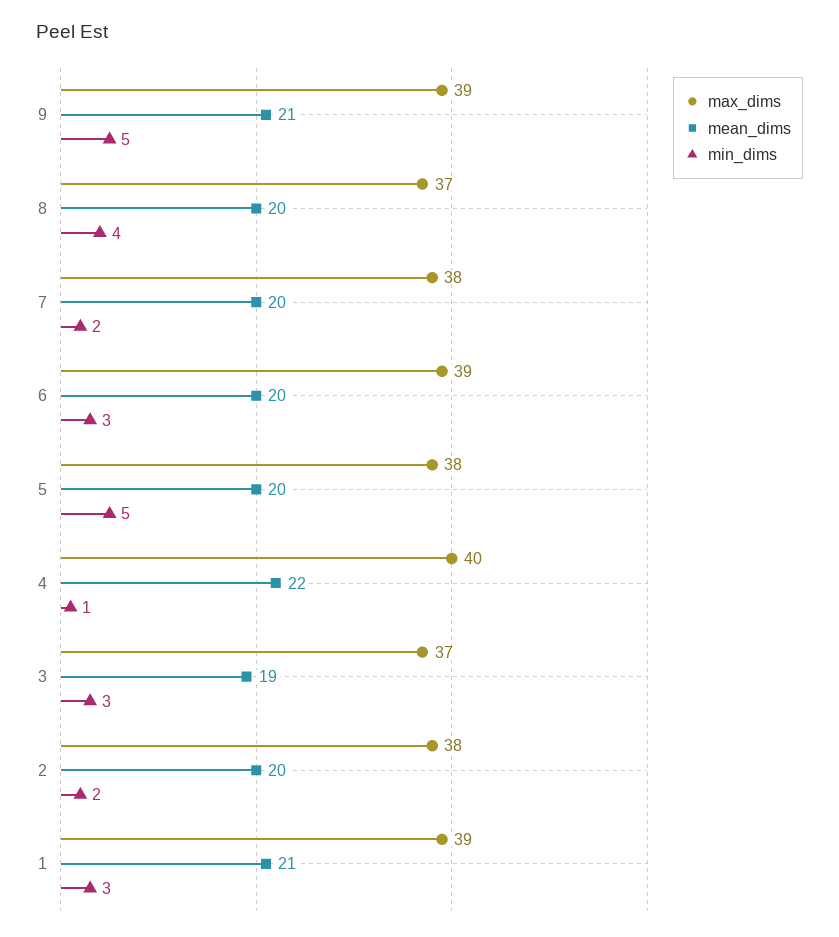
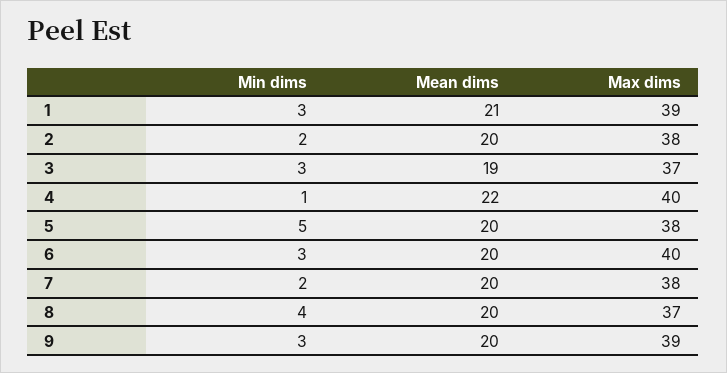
mean_dims, 9: 21 -> 20
min_dims, 9: 5 -> 3
max_dims, 6: 39 -> 40

